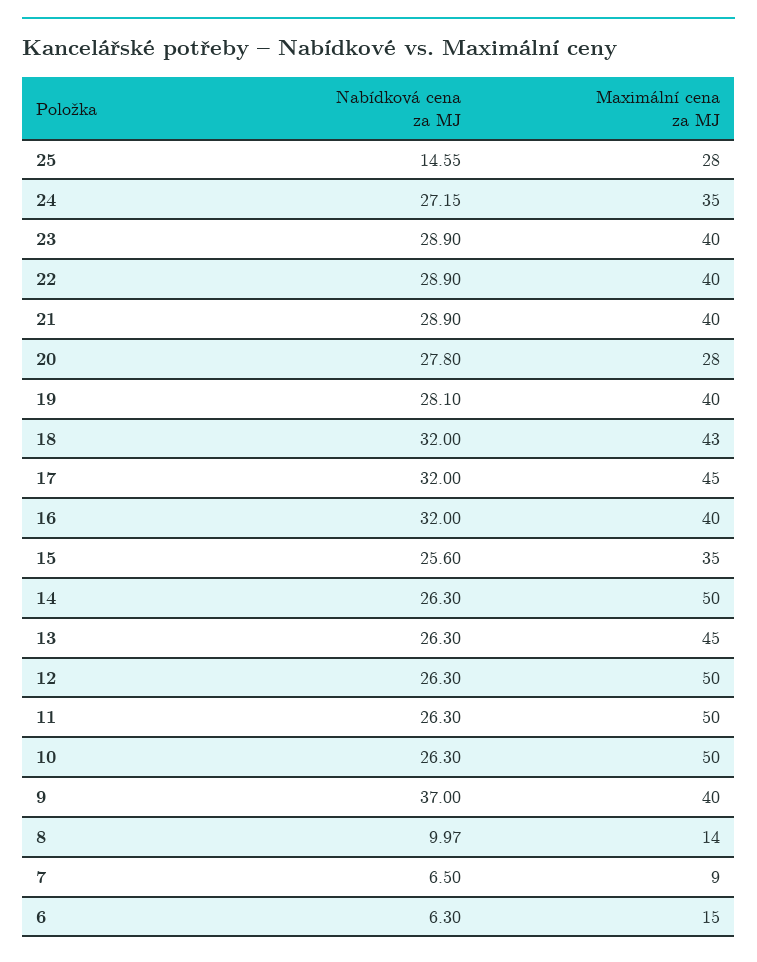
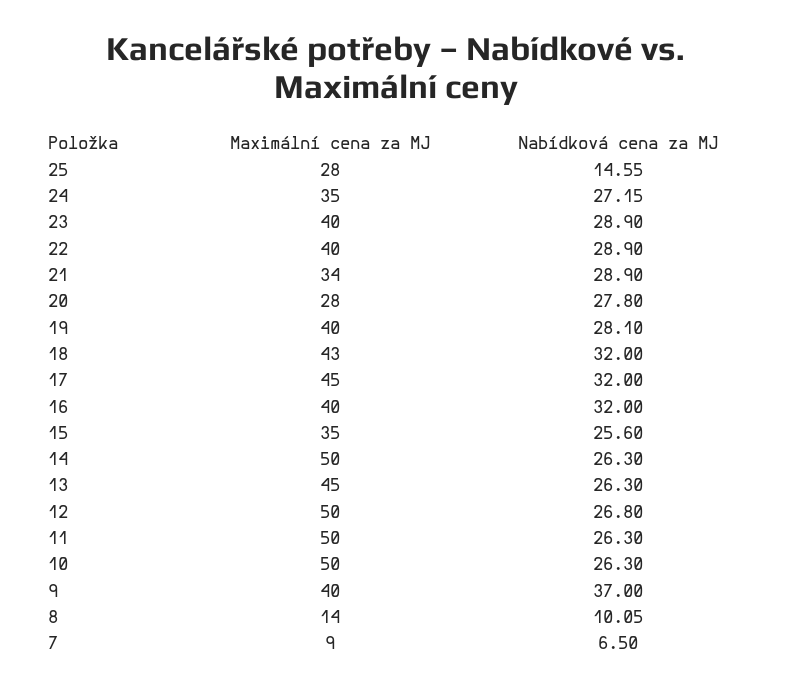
Maximální cena za MJ, 21: 40 -> 34
Nabídková cena za MJ, 12: 26.3 -> 26.8
Nabídková cena za MJ, 8: 9.97 -> 10.05
Nabídková cena za MJ, 6: 6.3 -> none
Maximální cena za MJ, 6: 15 -> none

